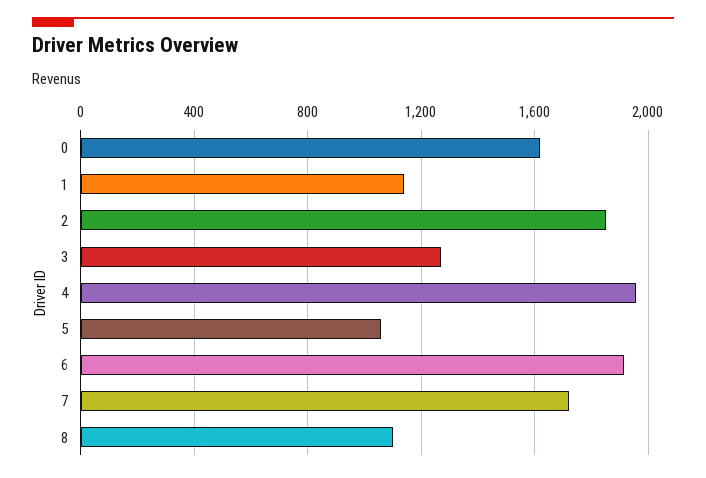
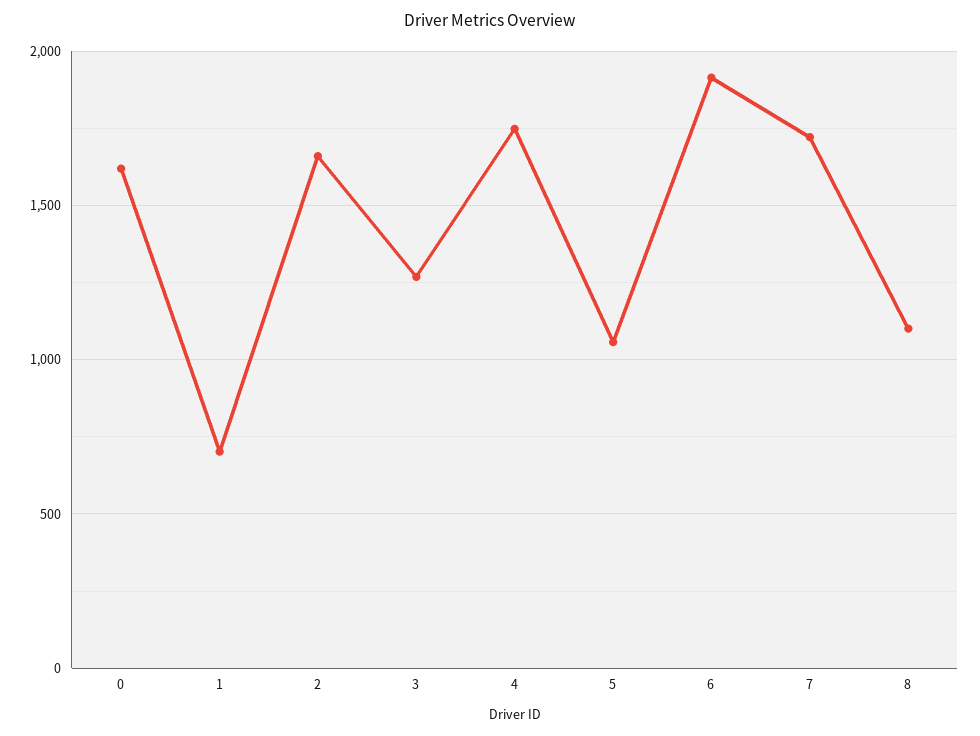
1: 1150 -> 700
2: 1850 -> 1650
4: 1950 -> 1750

